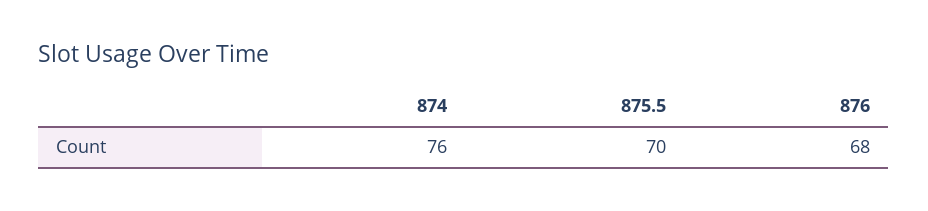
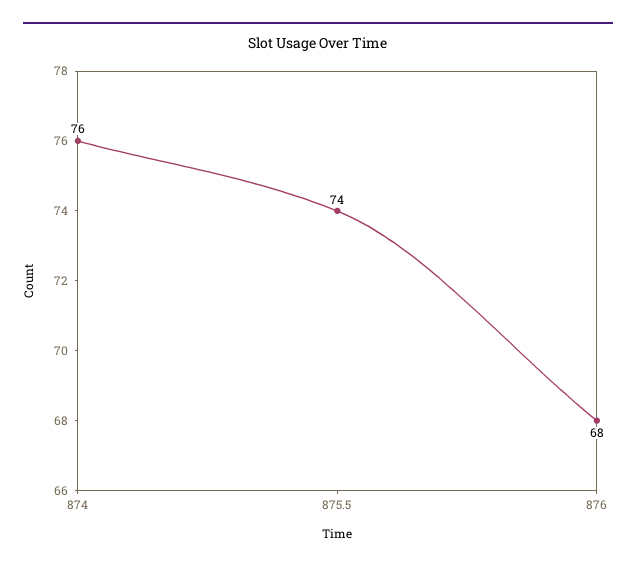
875.5: 70 -> 74

